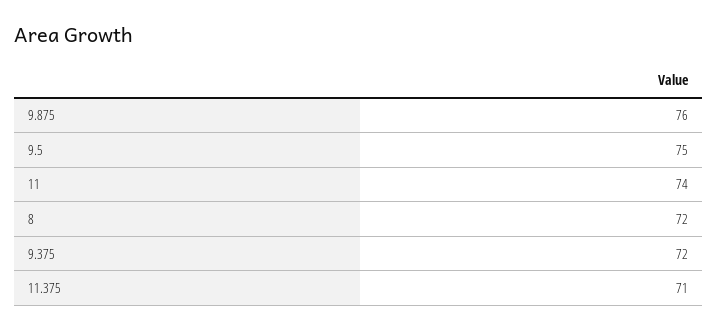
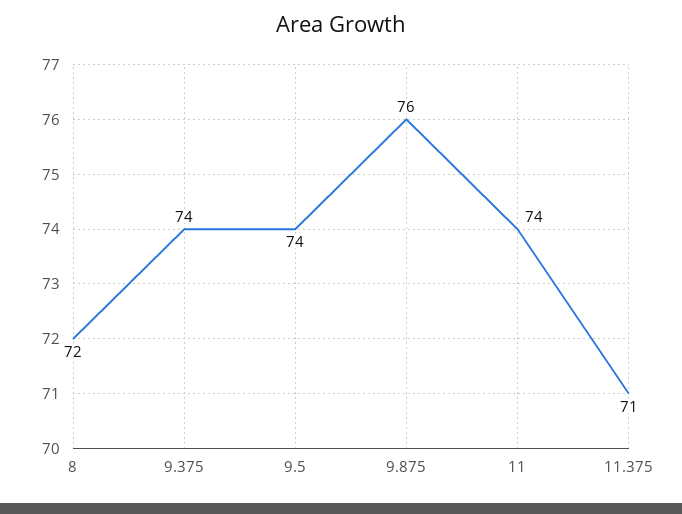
9.5: 75 -> 74
9.375: 72 -> 74

